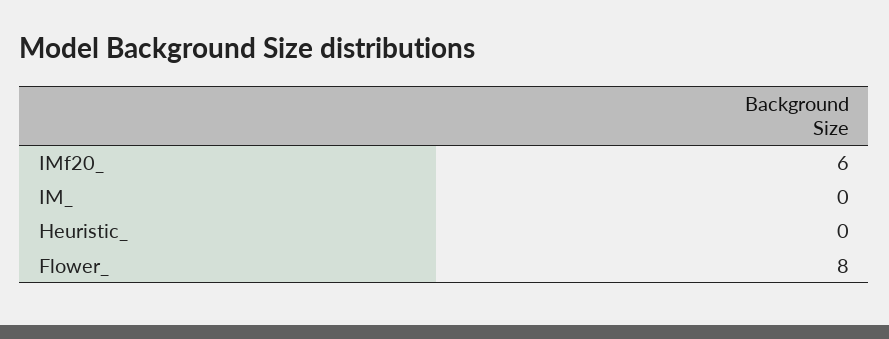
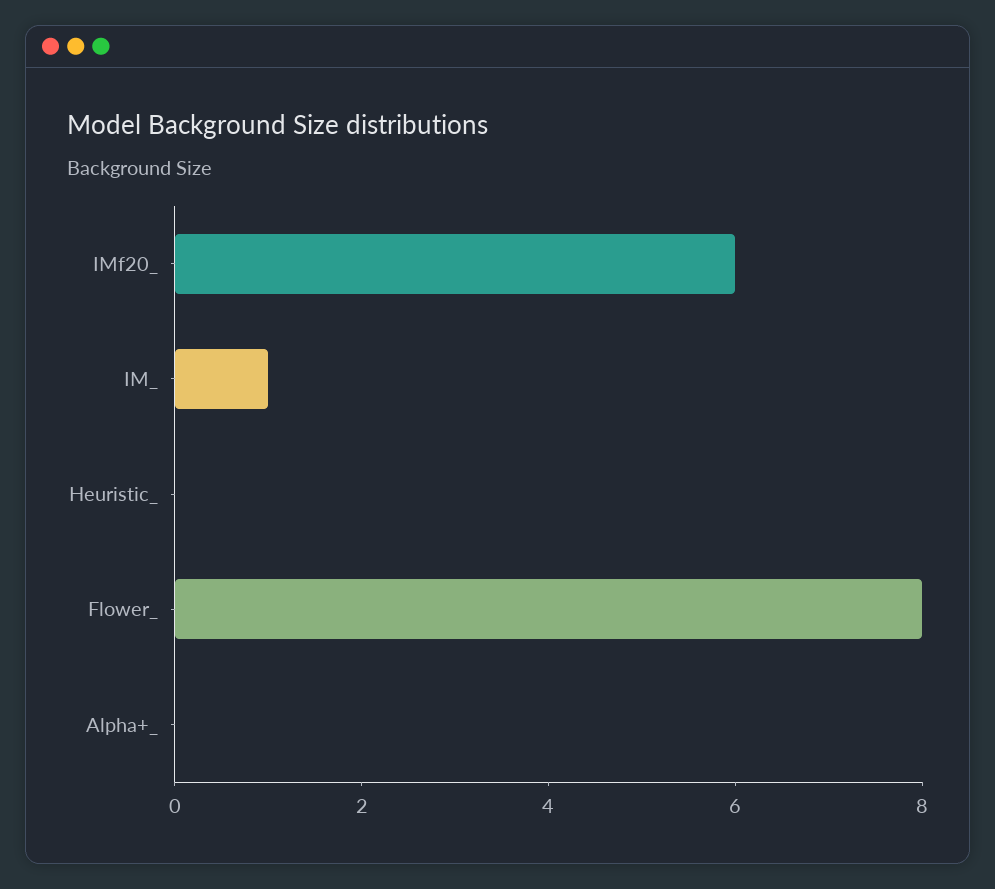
IM_: 0 -> 1
Alpha+_: none -> 0

